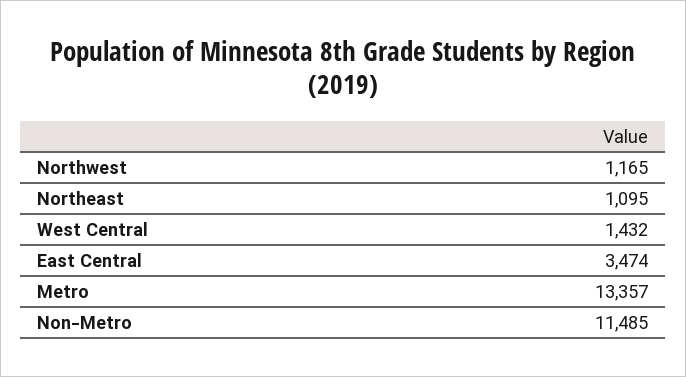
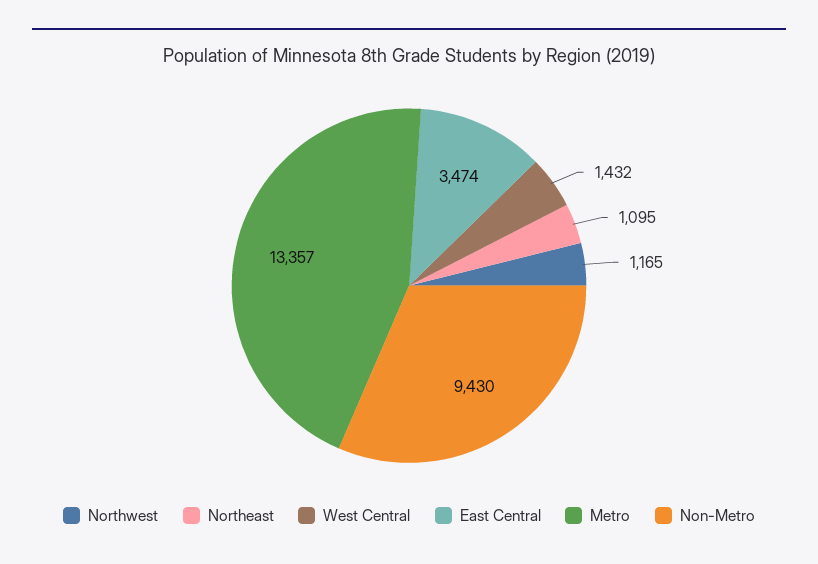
Non-Metro: 11485 -> 9430

